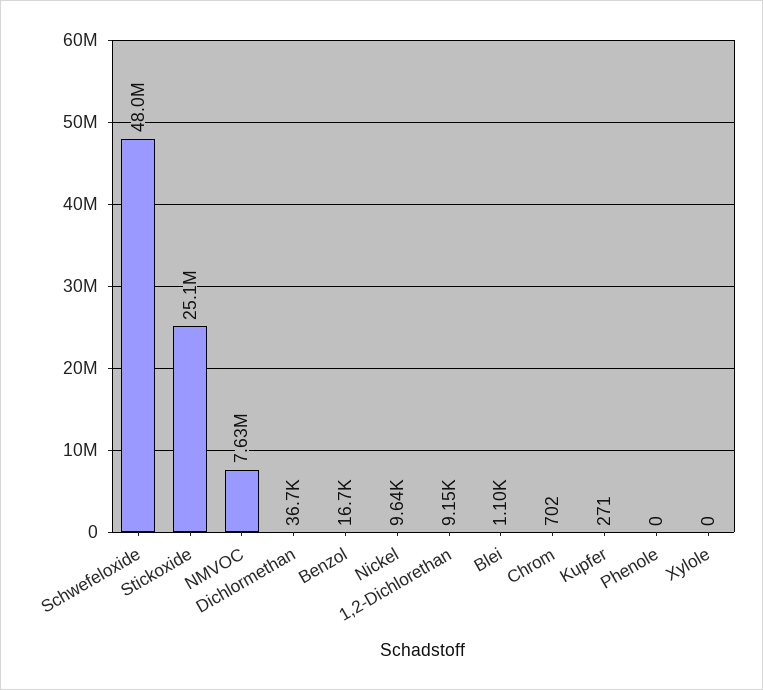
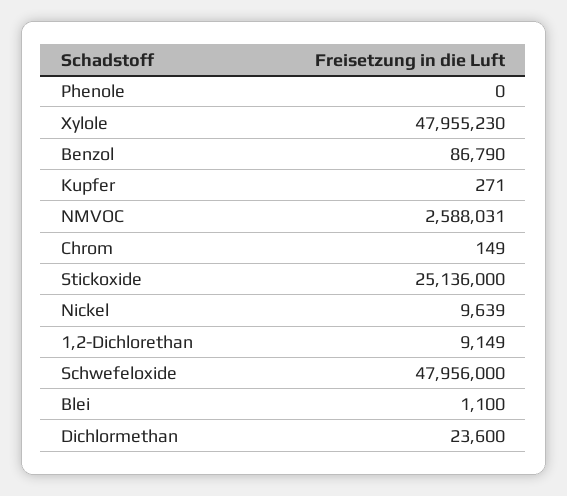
NMVOC: 7630000 -> 2588031
Dichlormethan: 36700 -> 23600
Benzol: 16700 -> 86790
Chrom: 702 -> 149
Xylole: 0 -> 47955230

